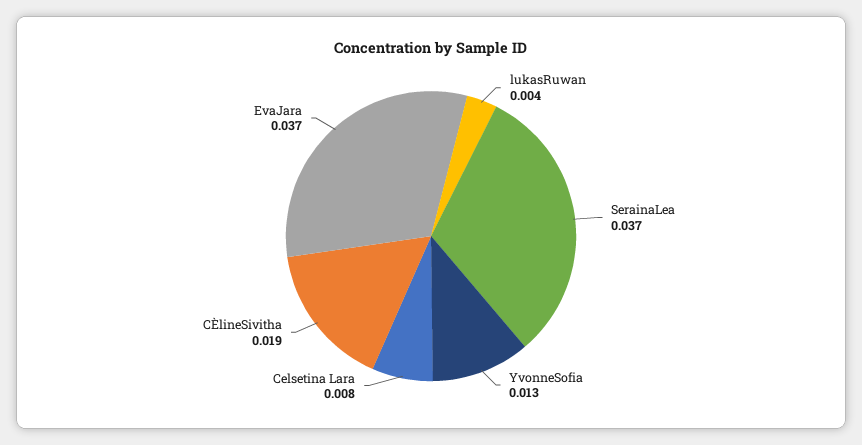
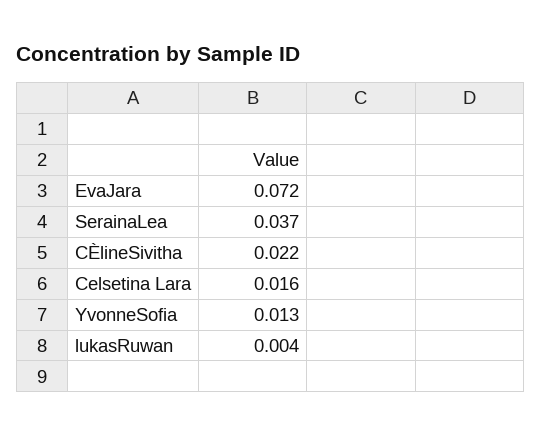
Celsetina Lara: 0.008 -> 0.016
CÈlineSivitha: 0.019 -> 0.022
EvaJara: 0.037 -> 0.072

